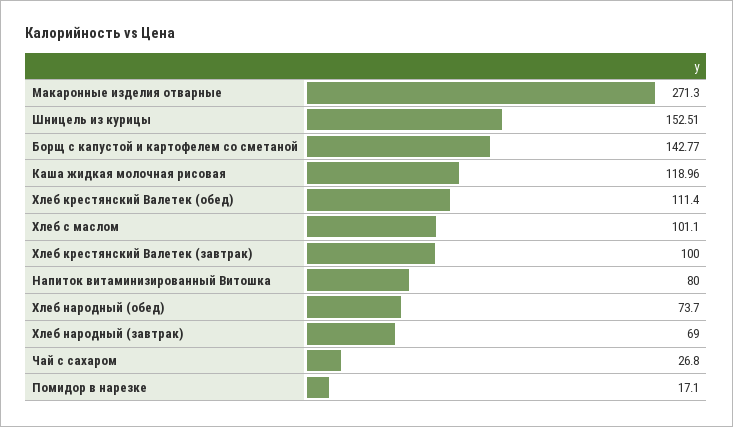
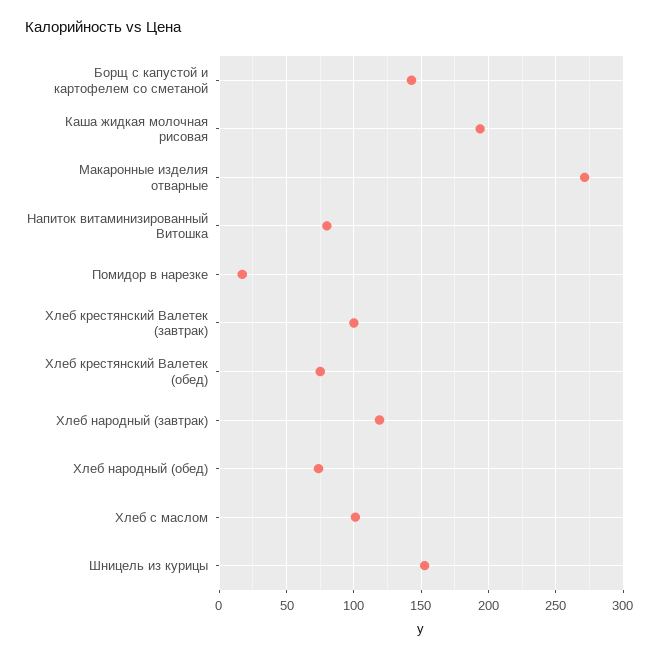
Каша жидкая молочная рисовая: 118.96 -> 195
Хлеб крестянский Валетек (обед): 111.4 -> 75
Хлеб народный (завтрак): 69 -> 120
Чай с сахаром: 26.8 -> none

